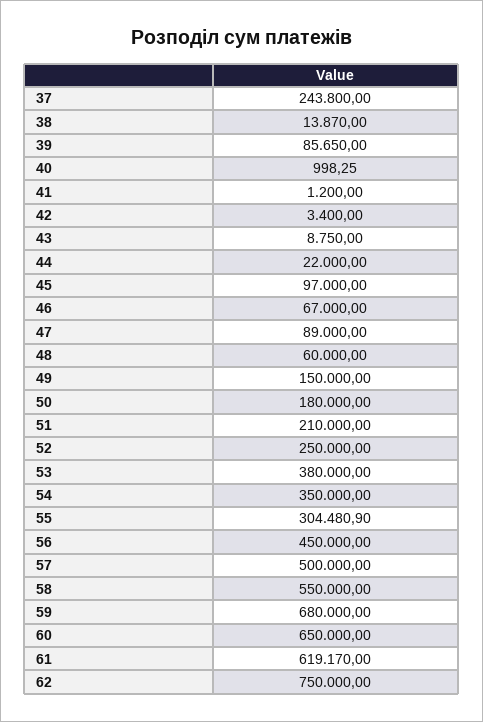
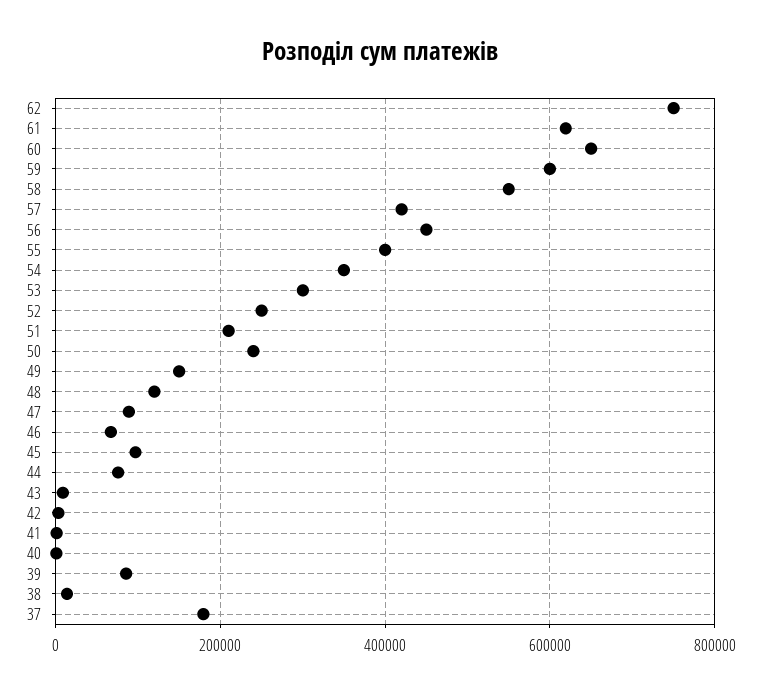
37: 243800 -> 180000
44: 22000 -> 80000
48: 60000 -> 120000
50: 180000 -> 240000
53: 380000 -> 300000
55: 304480.9 -> 400000
57: 500000 -> 420000
59: 680000 -> 600000

